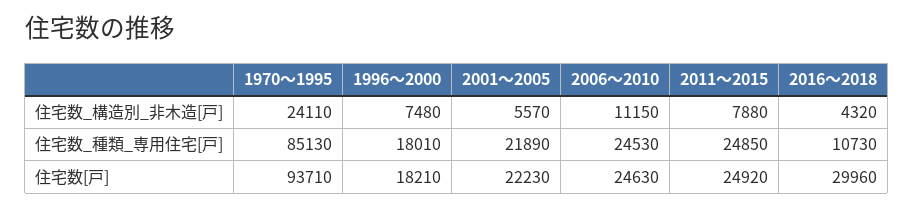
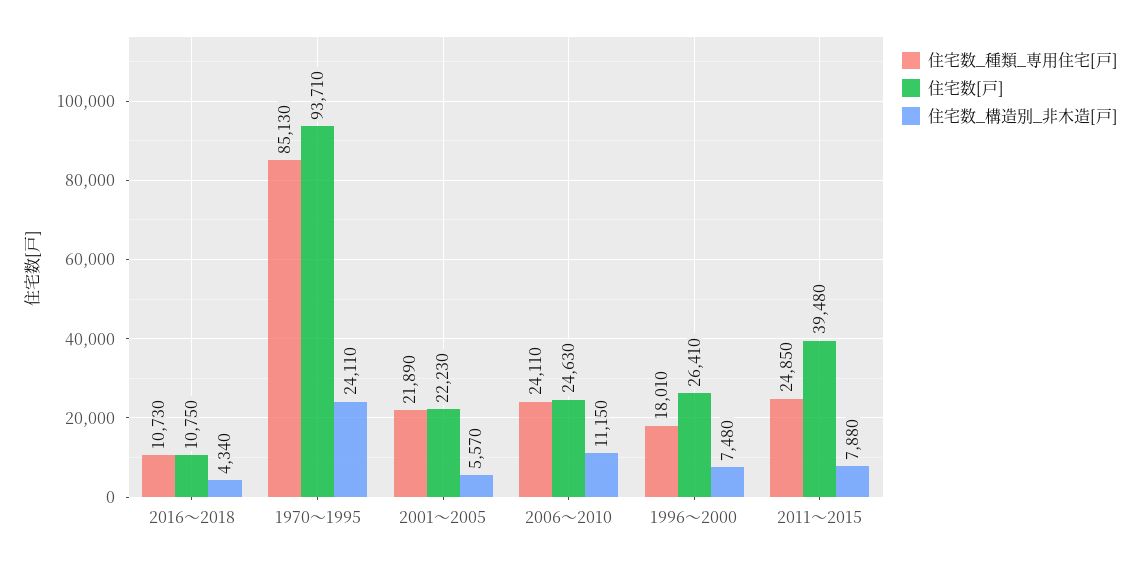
住宅数_構造別_非木造[戸], 2016～2018: 4320 -> 4340
住宅数_種類_専用住宅[戸], 2006～2010: 24530 -> 24110
住宅数[戸], 1996～2000: 18210 -> 26410
住宅数[戸], 2011～2015: 24920 -> 39480
住宅数[戸], 2016～2018: 29960 -> 10750

